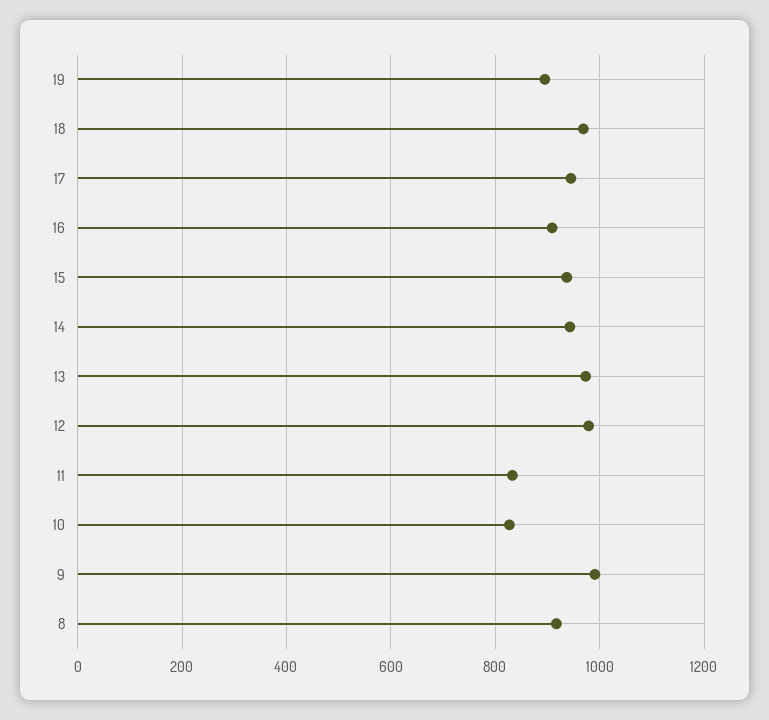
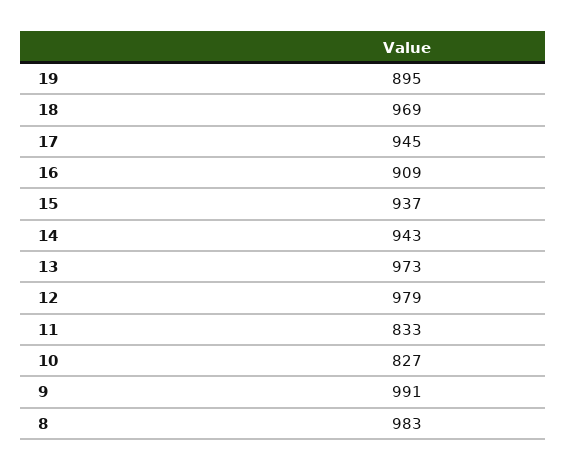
8: 920 -> 983

